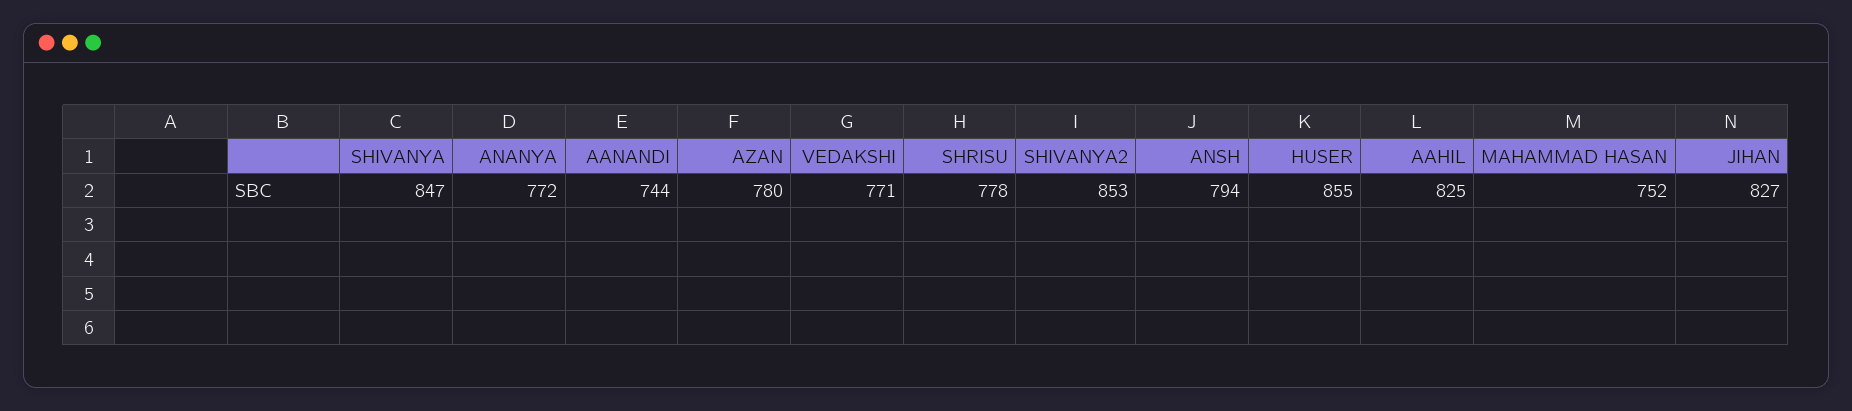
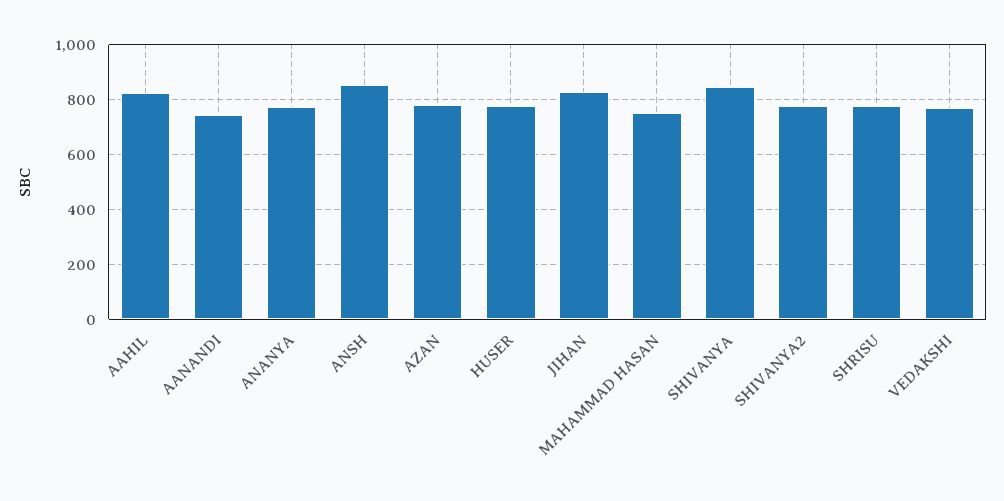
SHIVANYA2: 853 -> 775
ANSH: 794 -> 850
HUSER: 855 -> 775

